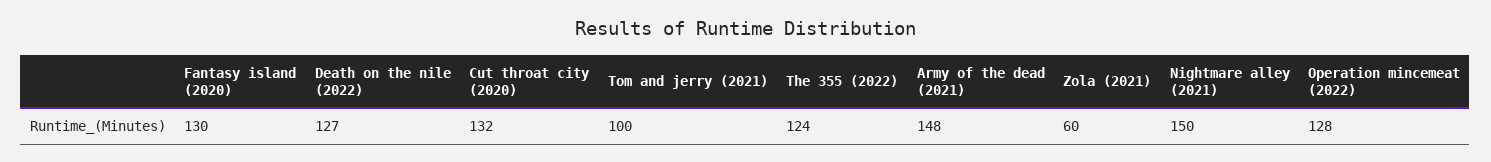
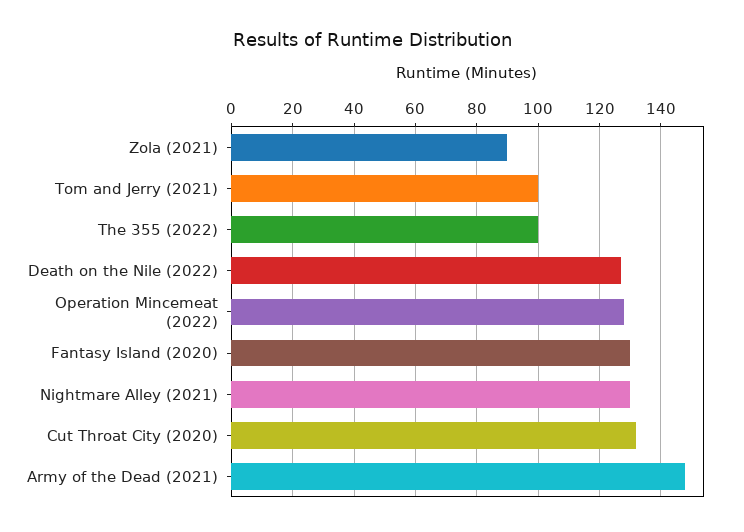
The 355 (2022): 124 -> 100
Zola (2021): 60 -> 90
Nightmare alley (2021): 150 -> 130

